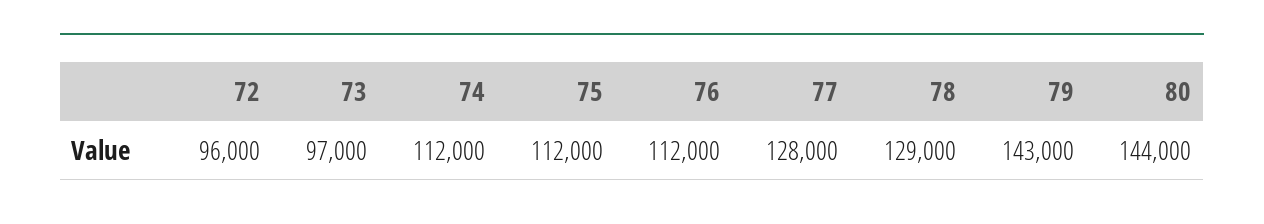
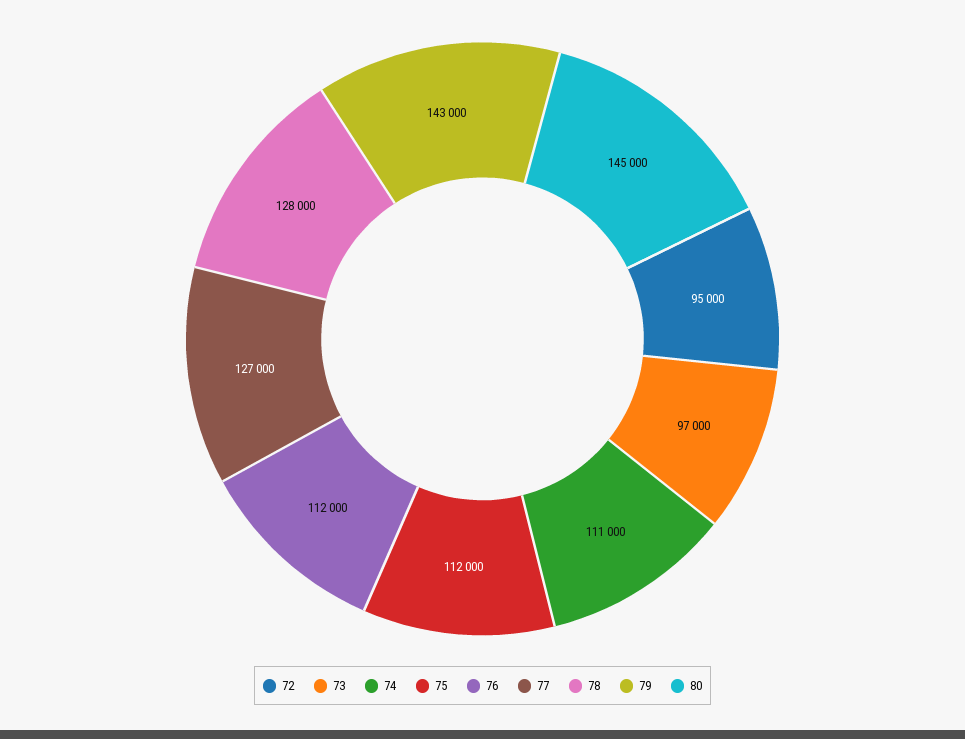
72: 96000 -> 95000
74: 112000 -> 111000
77: 128000 -> 127000
78: 129000 -> 128000
80: 144000 -> 145000

